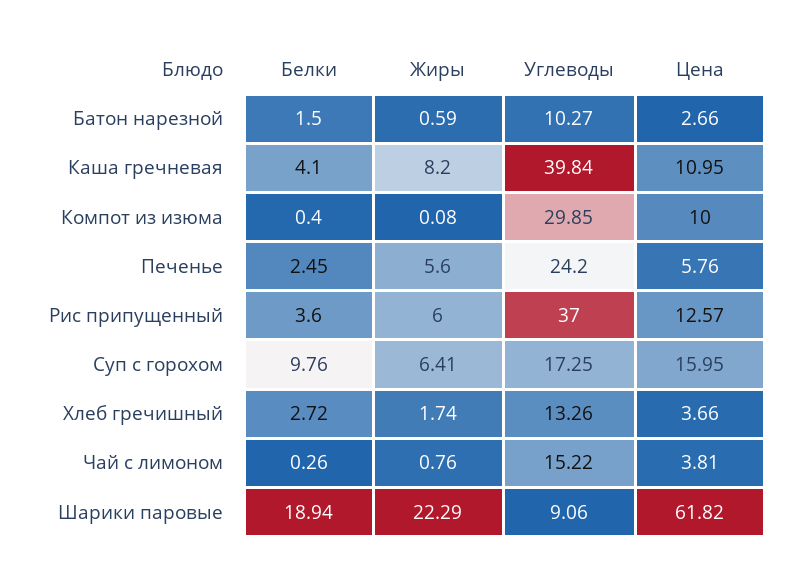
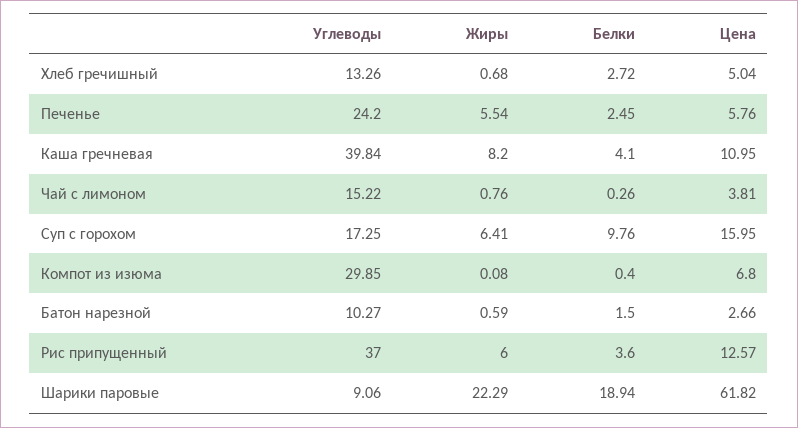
Цена, Компот из изюма: 10 -> 6.8
Жиры, Печенье: 5.6 -> 5.54
Жиры, Хлеб гречишный: 1.74 -> 0.68
Цена, Хлеб гречишный: 3.66 -> 5.04

